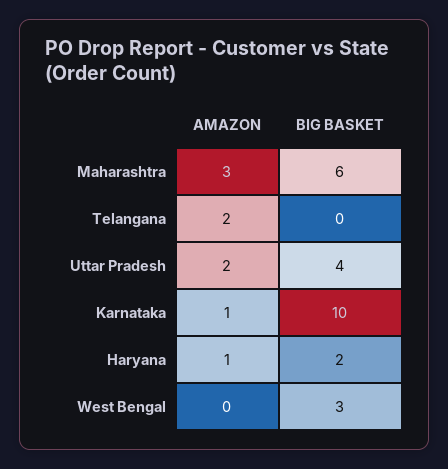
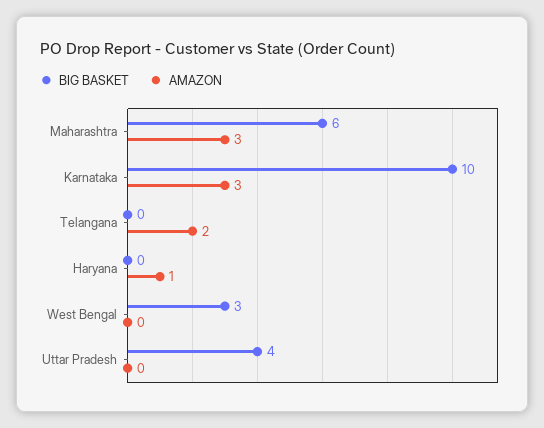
AMAZON, Uttar Pradesh: 2 -> 0
AMAZON, Karnataka: 1 -> 3
BIG BASKET, Haryana: 2 -> 0

